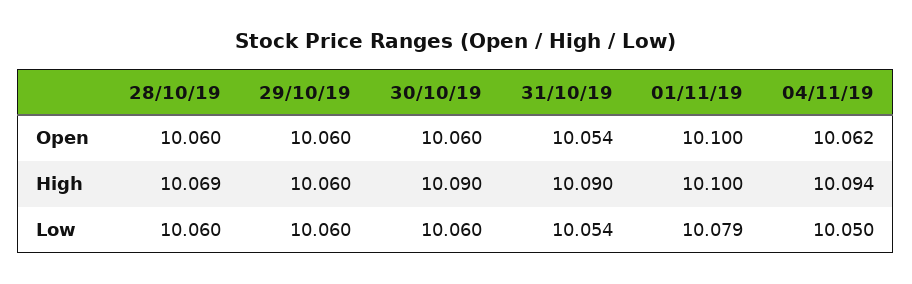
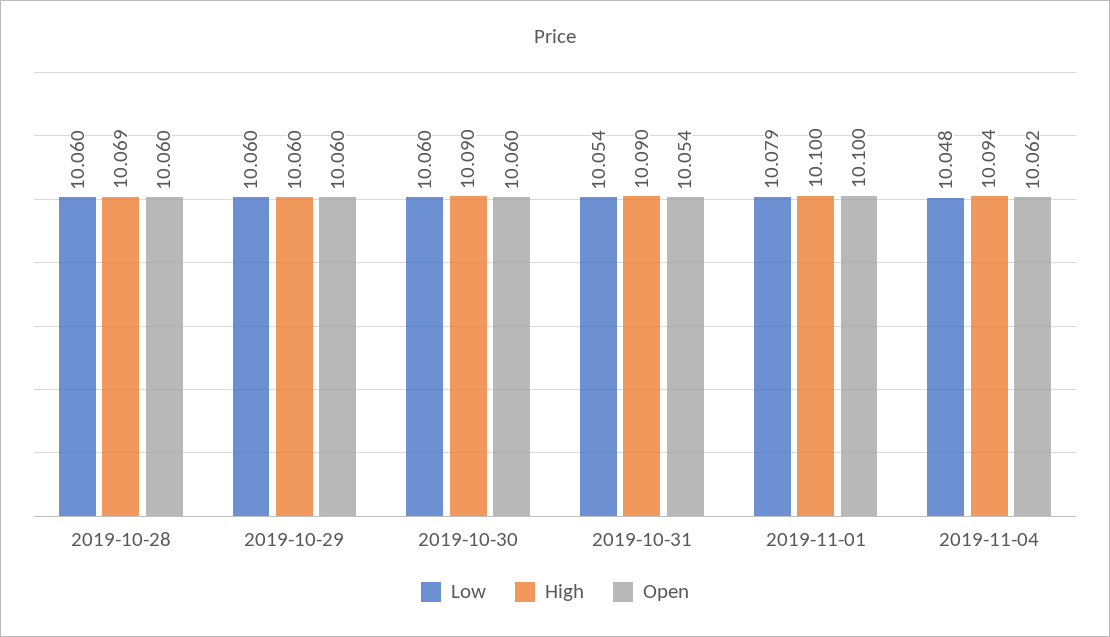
Low, 04/11/19: 10.05 -> 10.048

